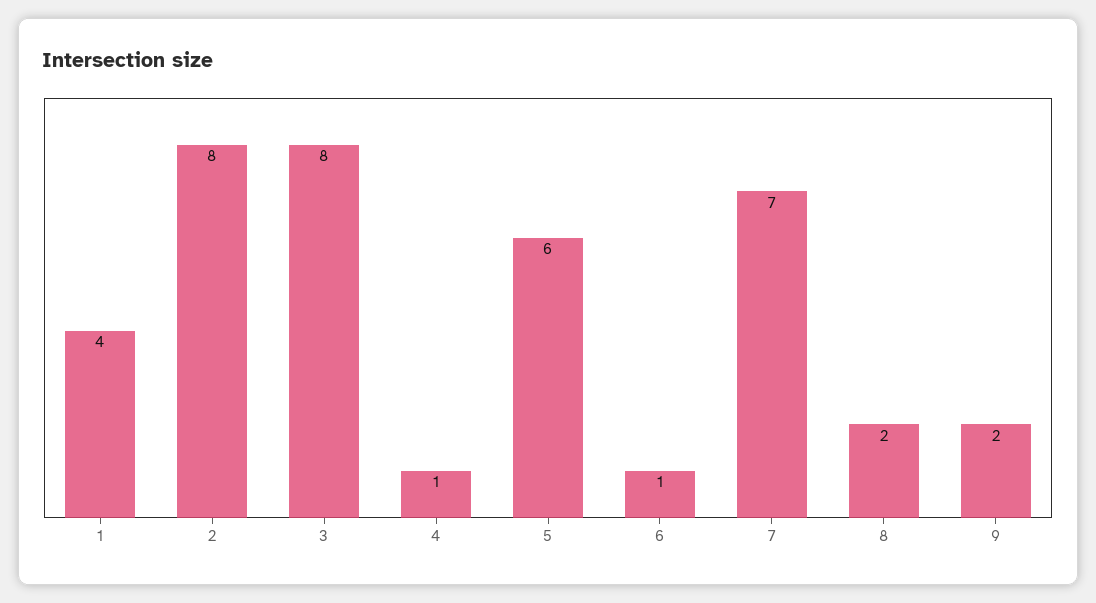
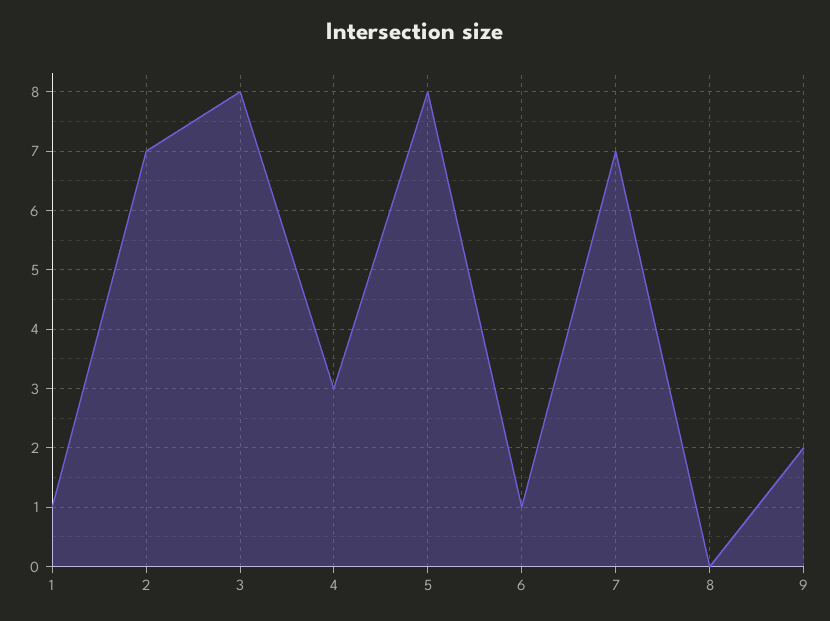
1: 4 -> 1
2: 8 -> 7
4: 1 -> 3
5: 6 -> 8
8: 2 -> 0

